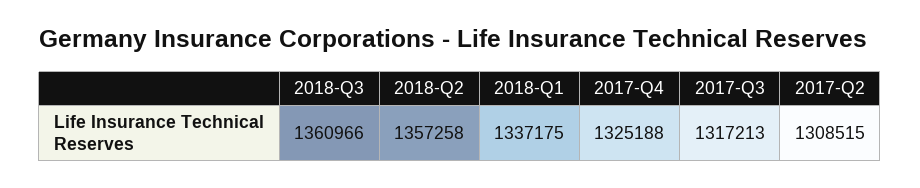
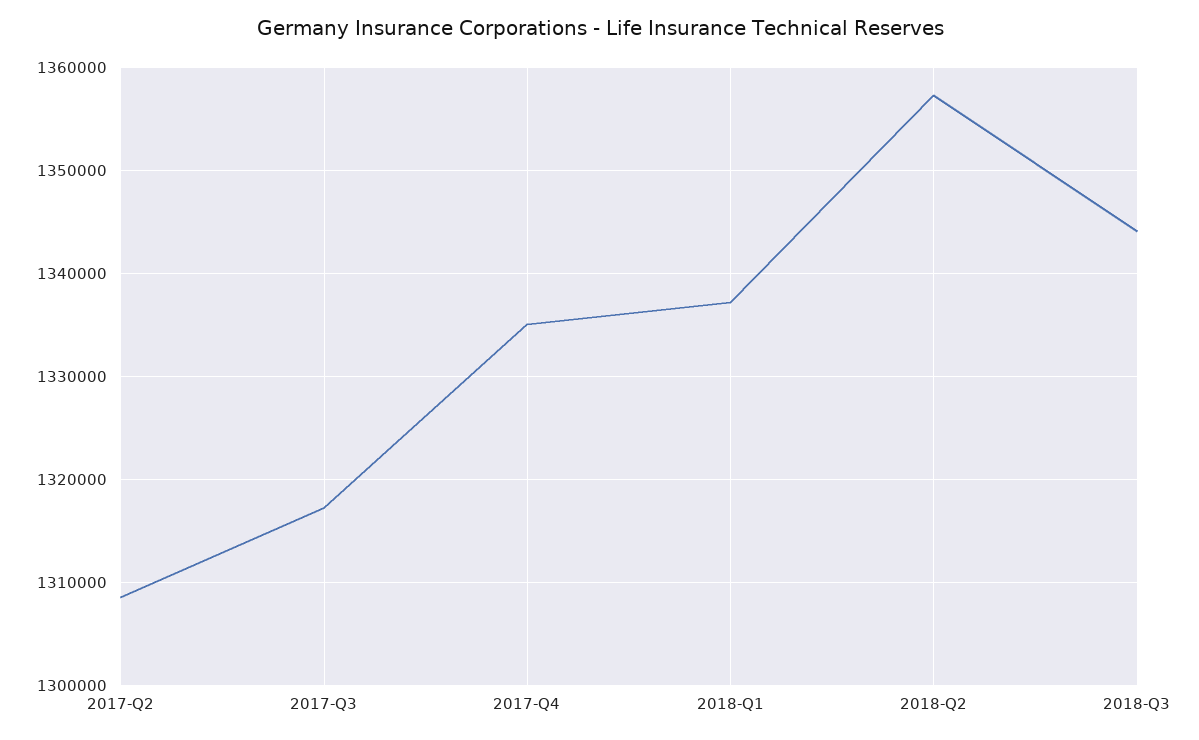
2018-Q3: 1360966 -> 1344000
2017-Q4: 1325188 -> 1335000

